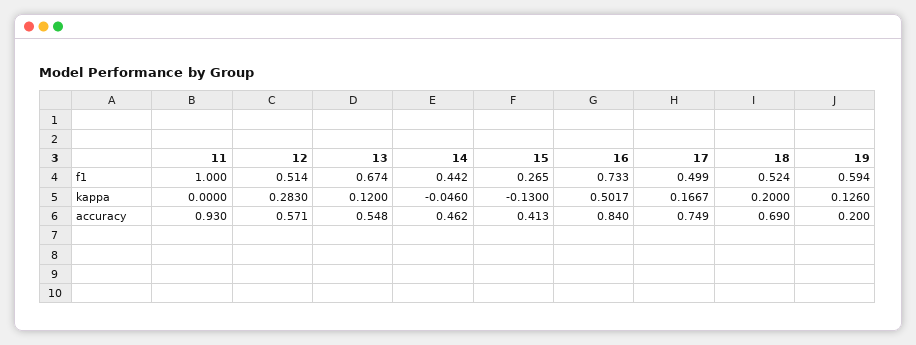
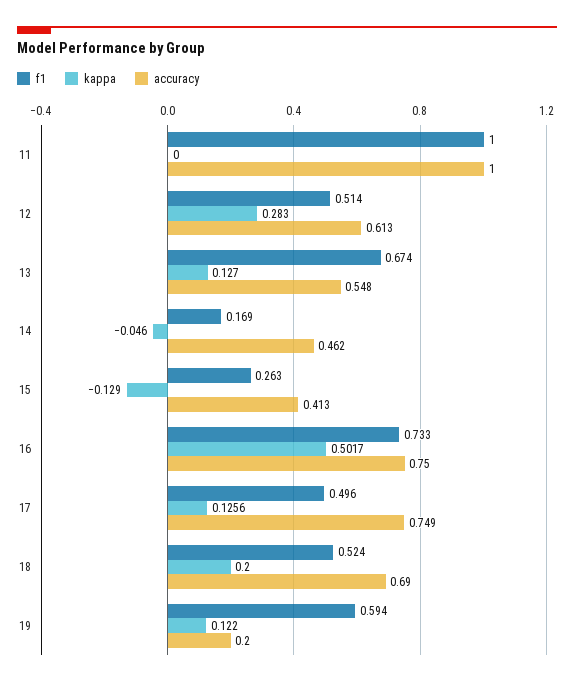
f1, 14: 0.442 -> 0.169
f1, 15: 0.265 -> 0.263
f1, 17: 0.499 -> 0.496
kappa, 13: 0.12 -> 0.127
kappa, 15: -0.13 -> -0.129
kappa, 17: 0.1667 -> 0.1256
kappa, 19: 0.126 -> 0.122
accuracy, 11: 0.93 -> 1
accuracy, 12: 0.571 -> 0.613
accuracy, 16: 0.84 -> 0.75

